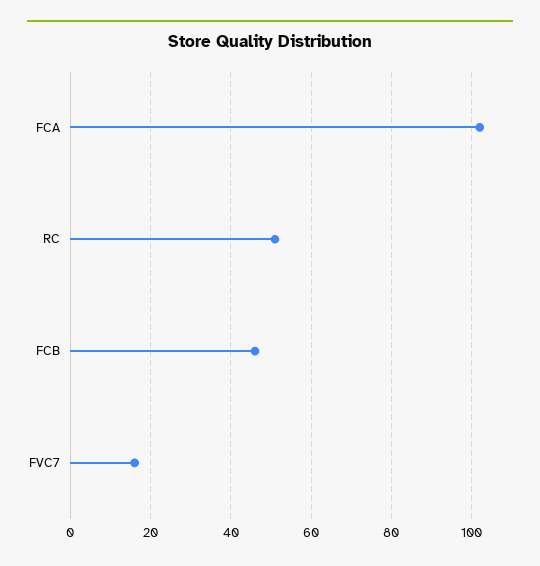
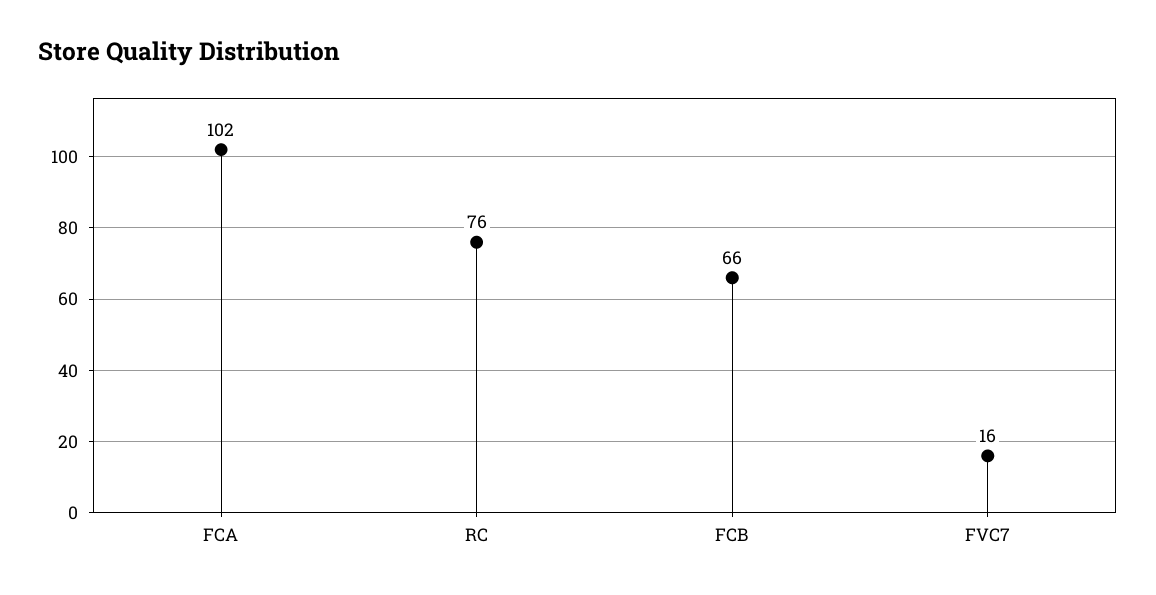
RC: 50 -> 76
FCB: 45 -> 66

